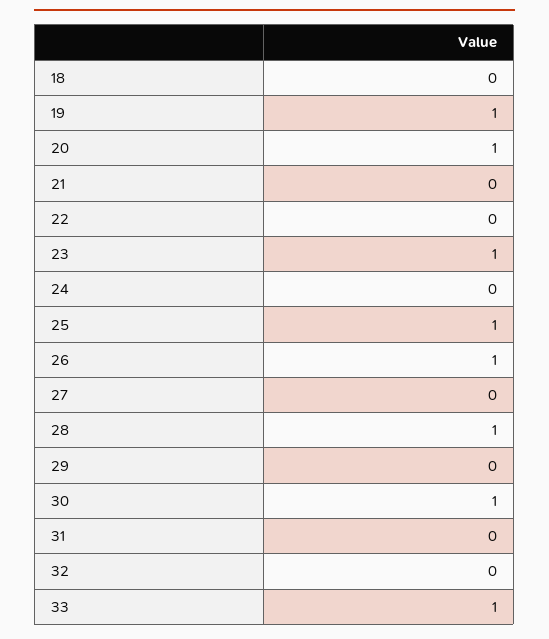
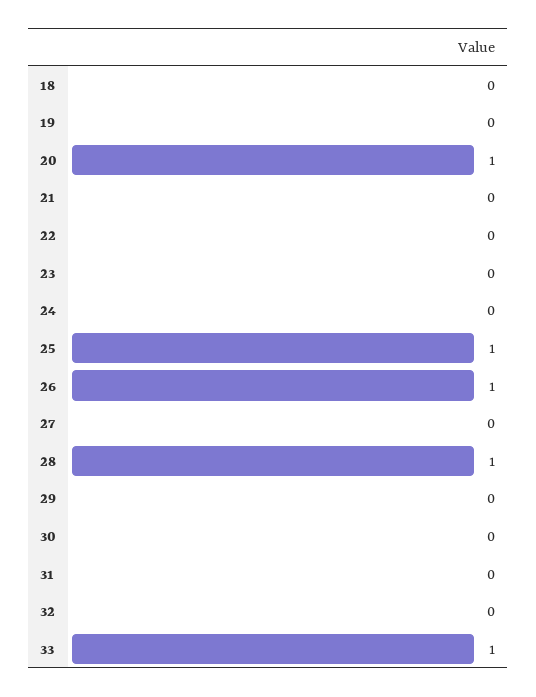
19: 1 -> 0
23: 1 -> 0
30: 1 -> 0

